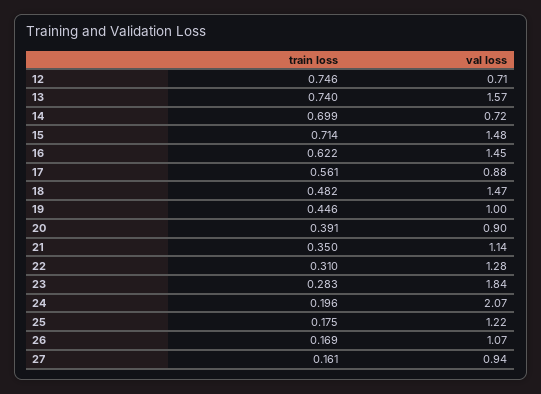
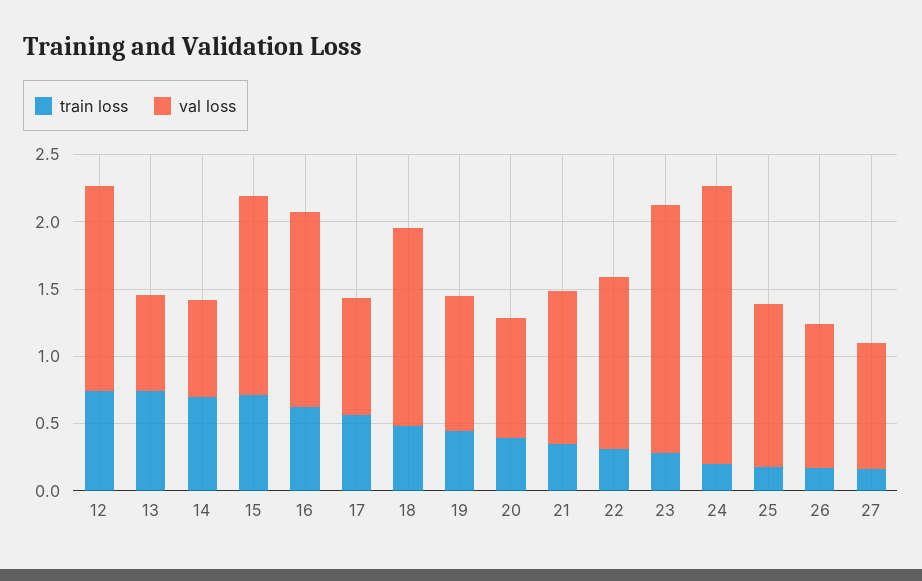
val loss, 12: 0.71 -> 1.5
val loss, 13: 1.57 -> 0.7

